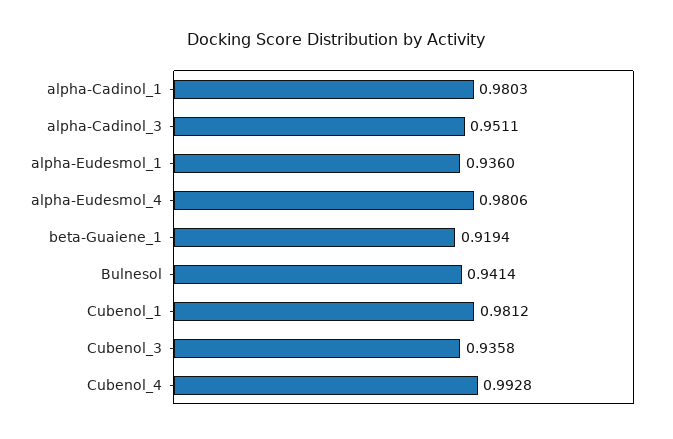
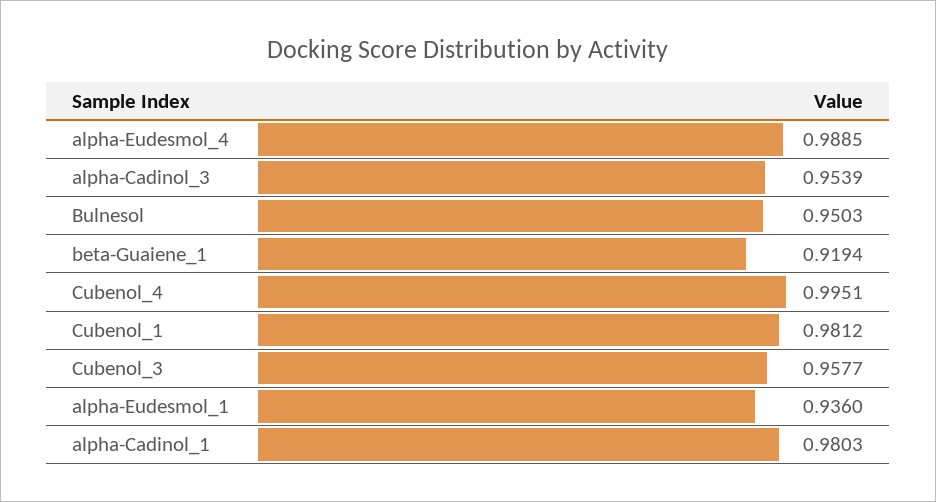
alpha-Cadinol_3: 0.9511 -> 0.9539
alpha-Eudesmol_4: 0.9806 -> 0.9885
Bulnesol: 0.9414 -> 0.9503
Cubenol_3: 0.9358 -> 0.9577
Cubenol_4: 0.9928 -> 0.9951

